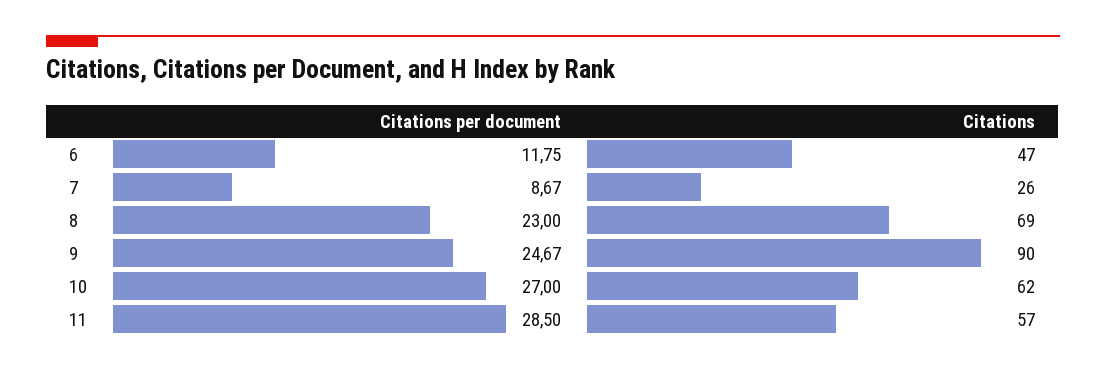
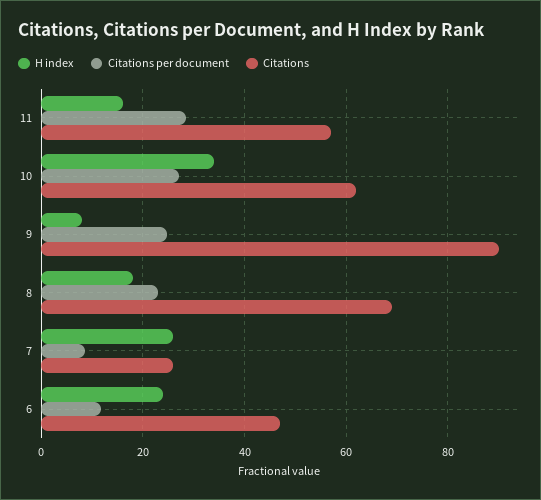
H index, 11: none -> 16
H index, 10: none -> 34
H index, 9: none -> 8
H index, 8: none -> 18
H index, 7: none -> 26
H index, 6: none -> 24

